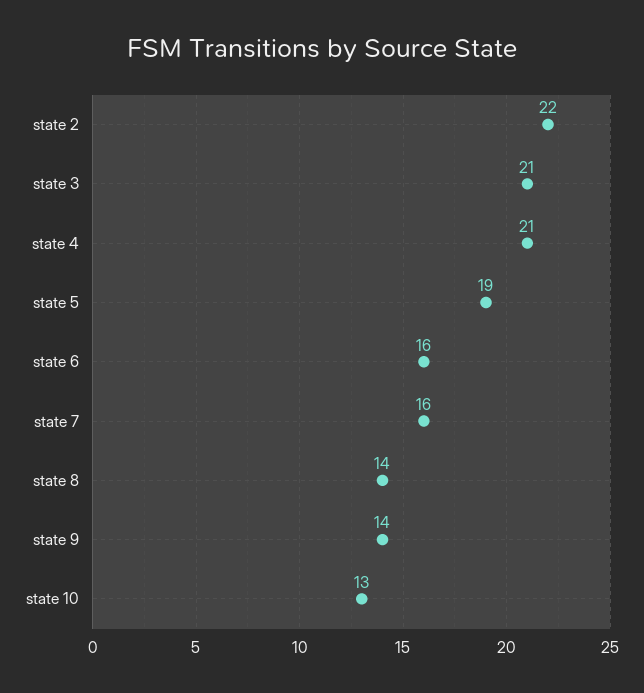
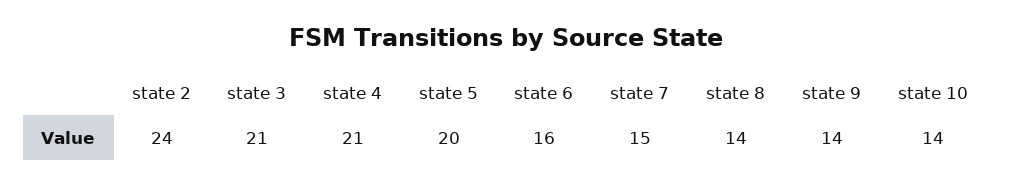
state 2: 22 -> 24
state 5: 19 -> 20
state 7: 16 -> 15
state 10: 13 -> 14

